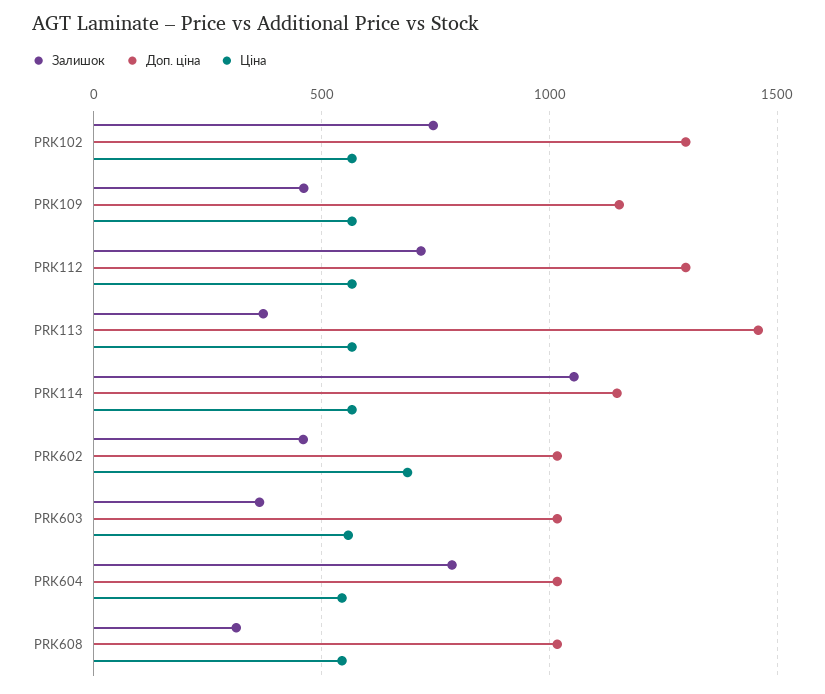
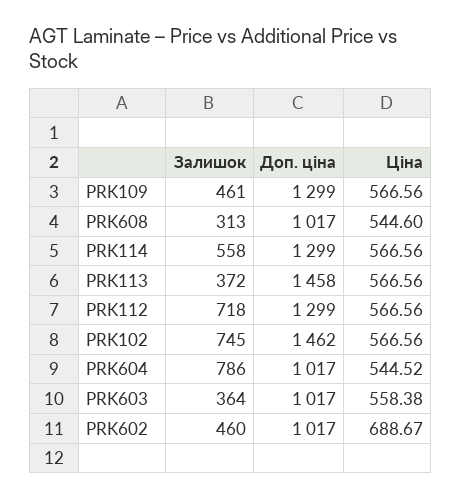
Доп. ціна, PRK102: 1300 -> 1462
Доп. ціна, PRK109: 1150 -> 1299
Залишок, PRK114: 1050 -> 558
Доп. ціна, PRK114: 1150 -> 1299

